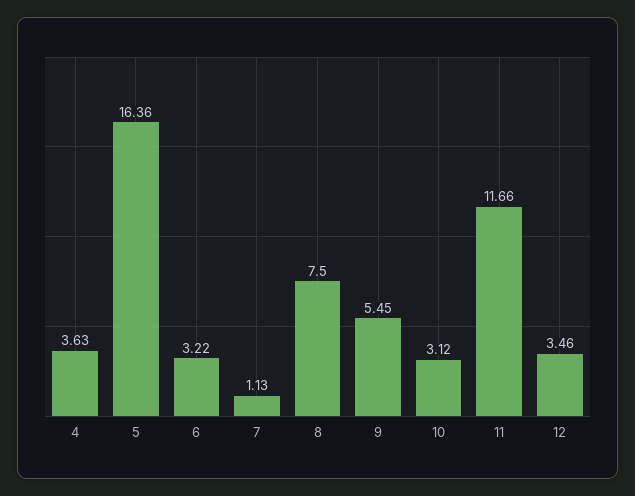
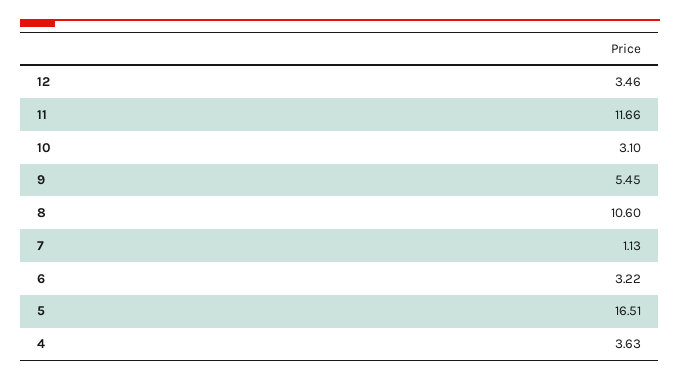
5: 16.36 -> 16.51
8: 7.5 -> 10.6
10: 3.12 -> 3.1

